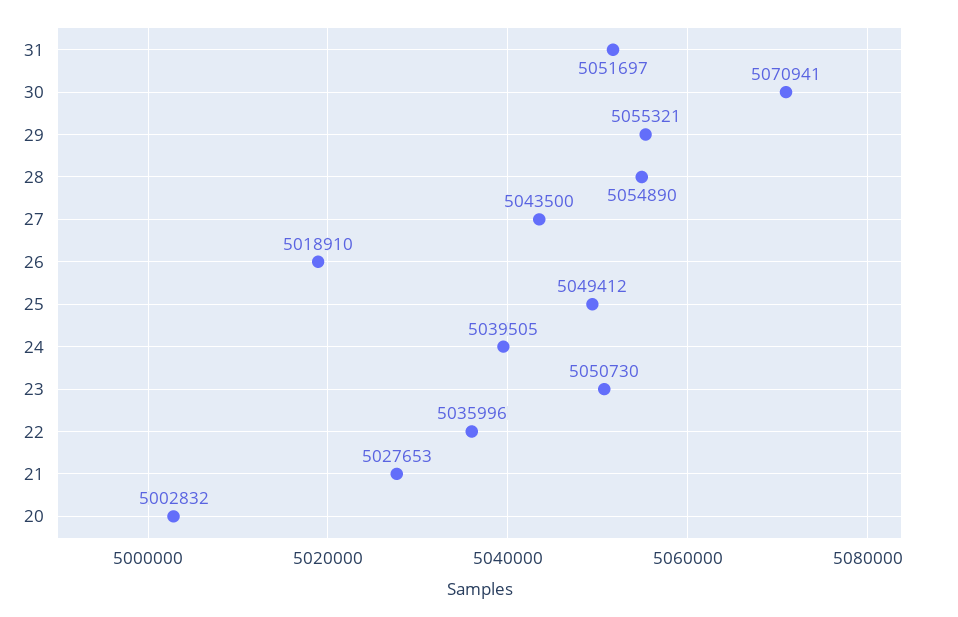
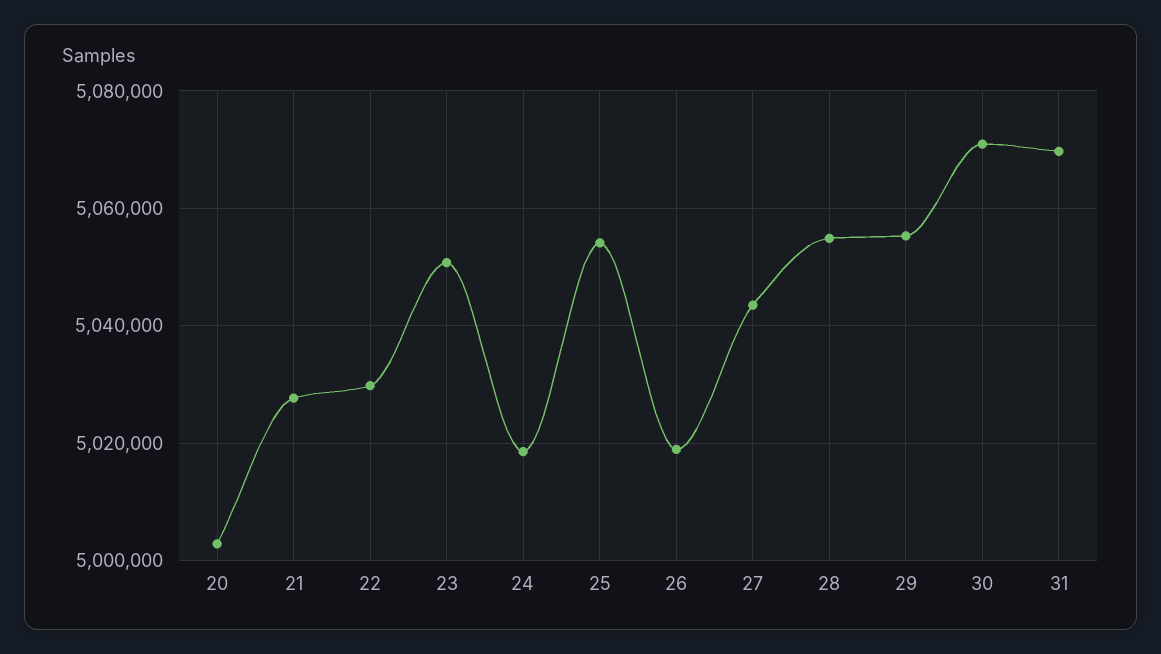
31: 5051697 -> 5070000
25: 5049412 -> 5054000
24: 5039505 -> 5018000
22: 5035996 -> 5030000

